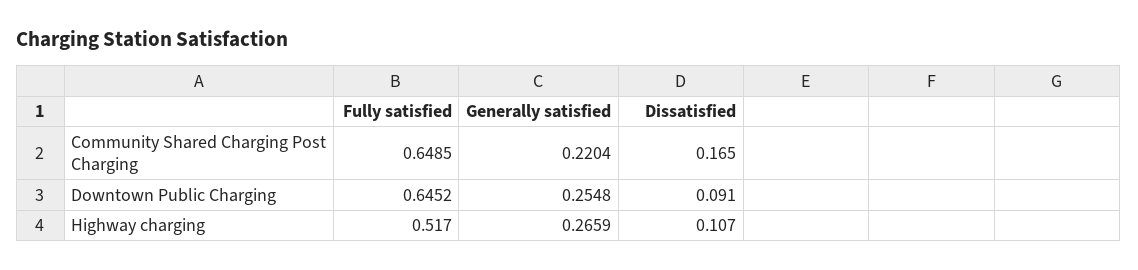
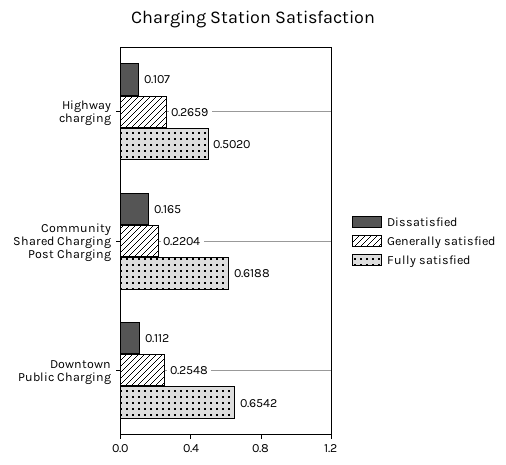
Fully satisfied, Community Shared Charging Post Charging: 0.6485 -> 0.6188
Fully satisfied, Downtown Public Charging: 0.6452 -> 0.6542
Dissatisfied, Downtown Public Charging: 0.091 -> 0.112
Fully satisfied, Highway charging: 0.517 -> 0.502

